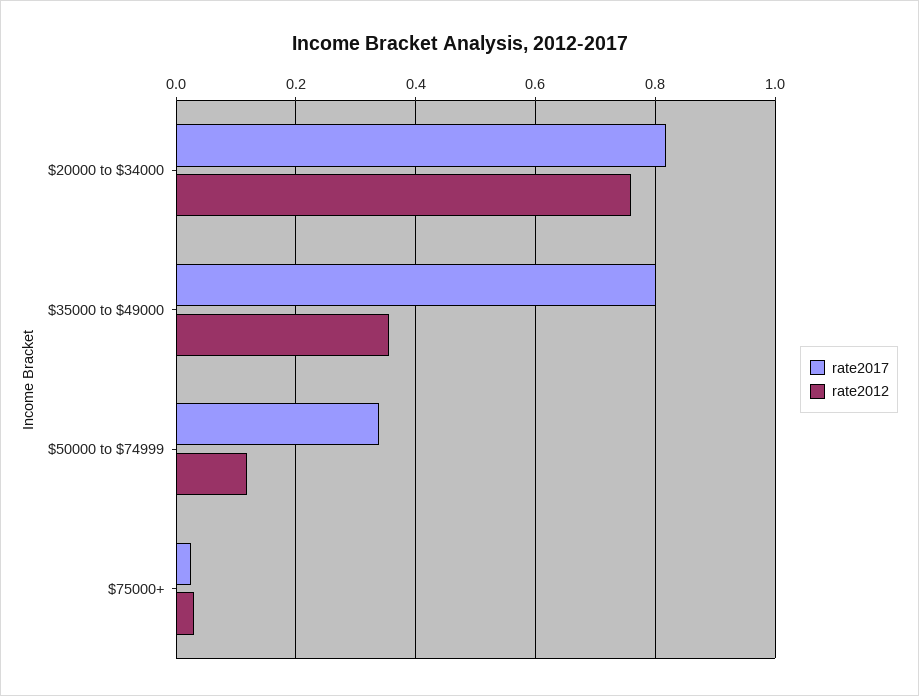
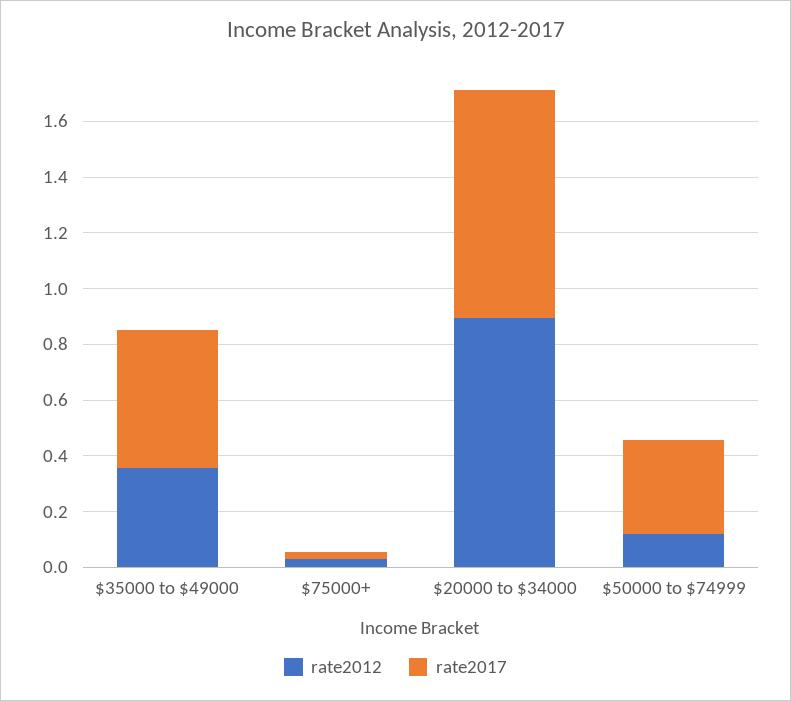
rate2012, $20000 to $34000: 0.76 -> 0.9
rate2017, $35000 to $49000: 0.8 -> 0.5

